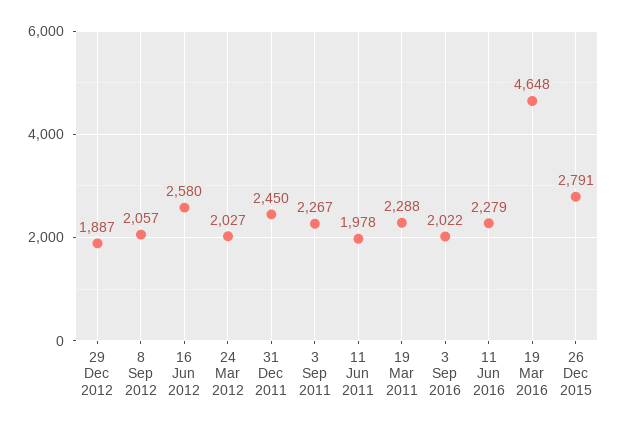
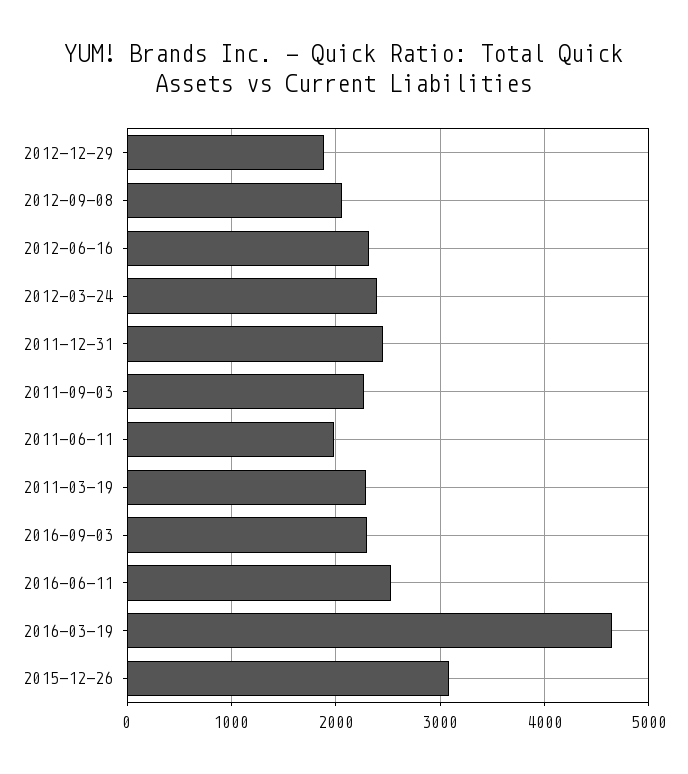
16 Jun 2012: 2580 -> 2300
24 Mar 2012: 2027 -> 2400
3 Sep 2016: 2022 -> 2300
11 Jun 2016: 2279 -> 2500
26 Dec 2015: 2791 -> 3100

